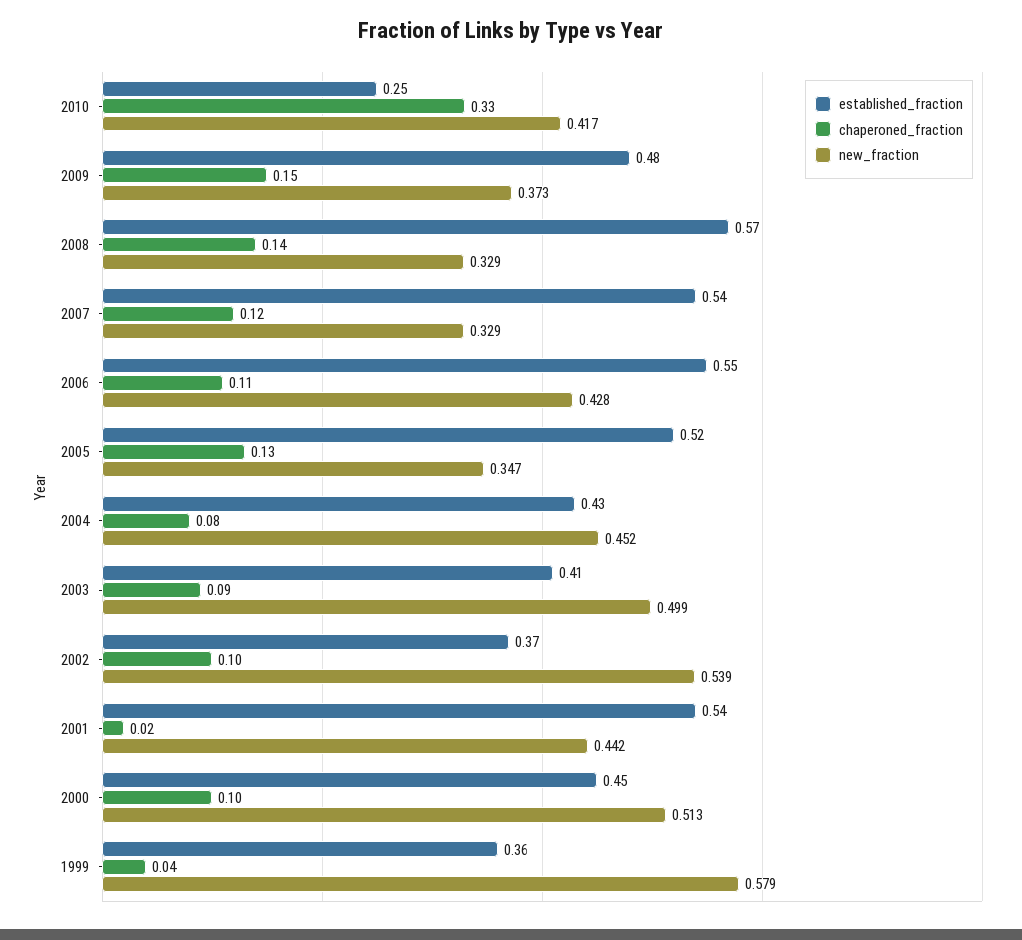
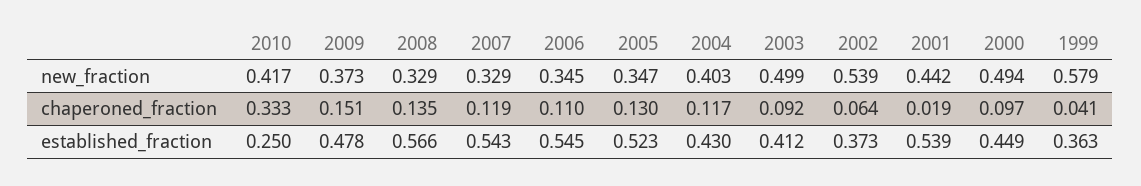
new_fraction, 2006: 0.428 -> 0.345
chaperoned_fraction, 2004: 0.08 -> 0.117
new_fraction, 2004: 0.452 -> 0.403
chaperoned_fraction, 2002: 0.1 -> 0.064
new_fraction, 2000: 0.513 -> 0.494

